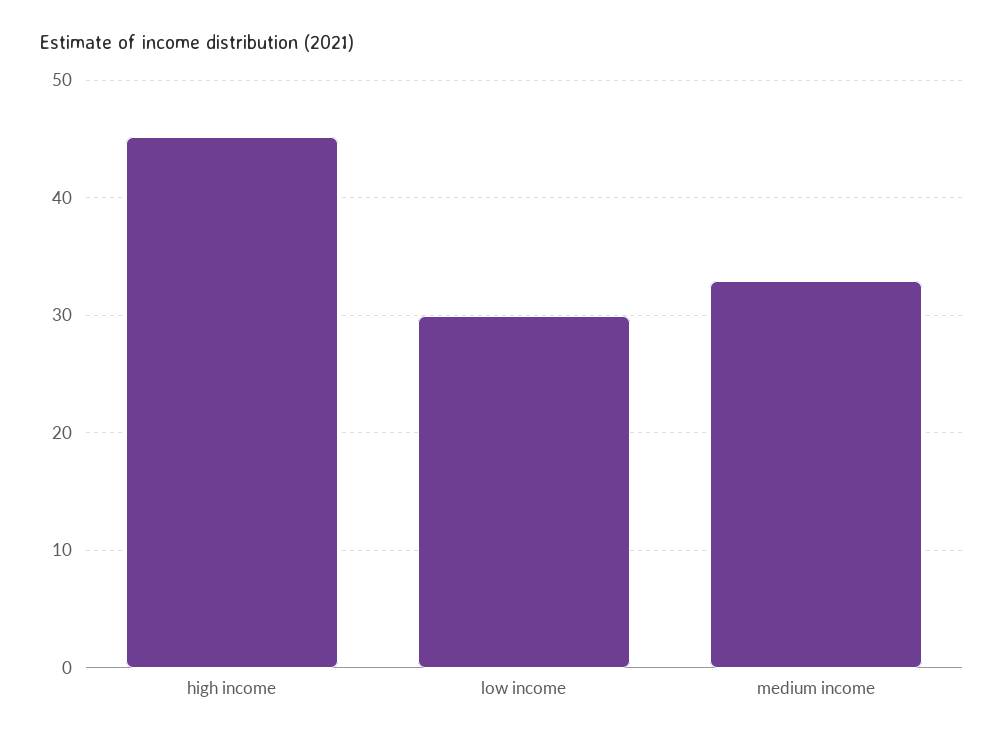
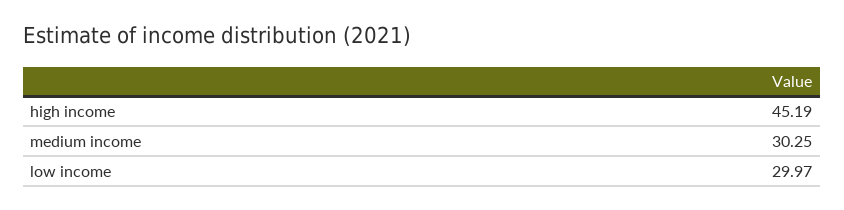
medium income: 33 -> 30.25

